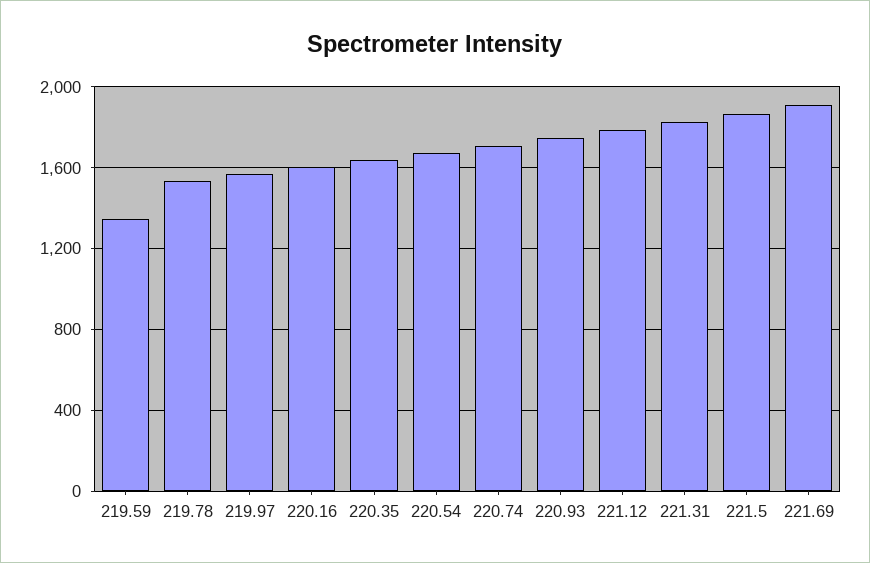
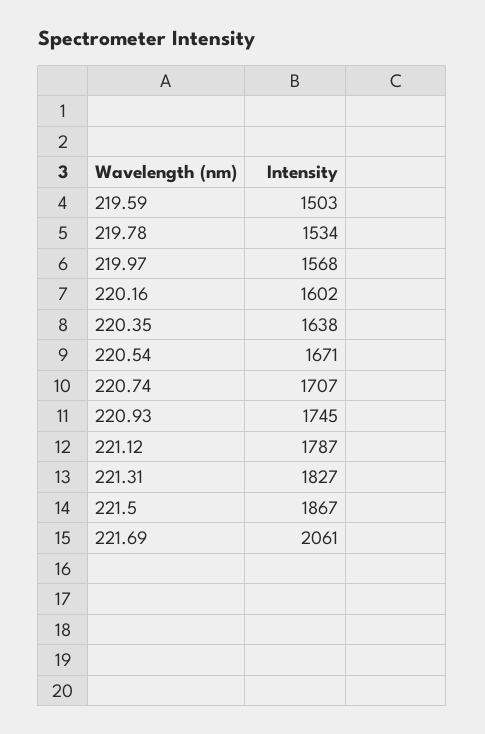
219.59: 1350 -> 1503
221.69: 1900 -> 2061

